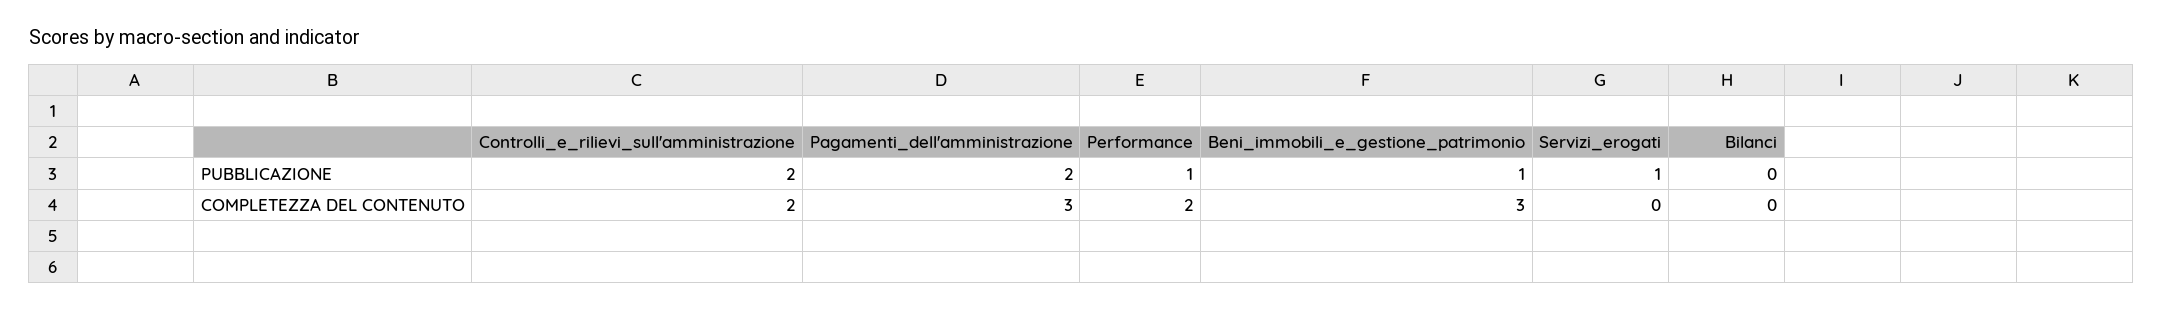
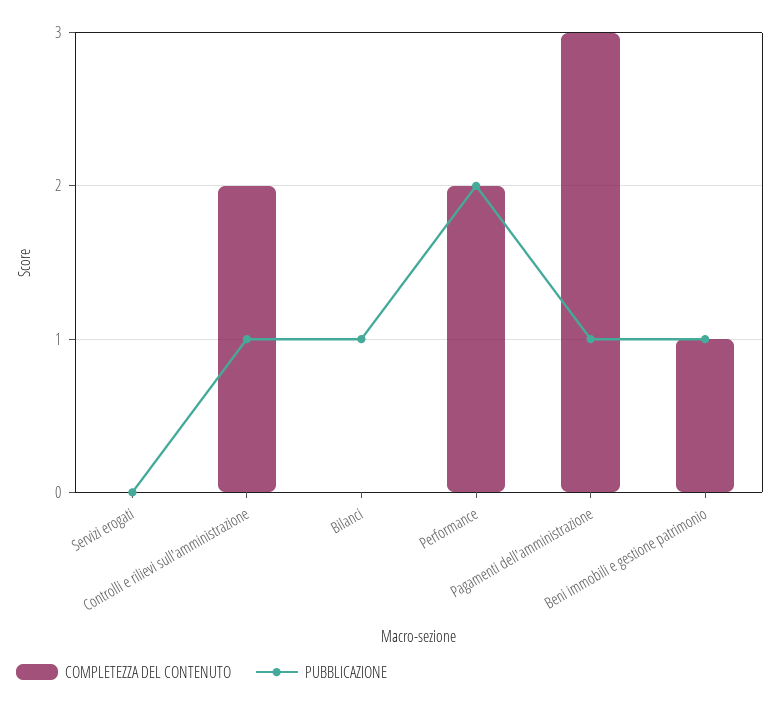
PUBBLICAZIONE, Controlli_e_rilievi_sull'amministrazione: 2 -> 1
PUBBLICAZIONE, Pagamenti_dell'amministrazione: 2 -> 1
PUBBLICAZIONE, Performance: 1 -> 2
PUBBLICAZIONE, Servizi_erogati: 1 -> 0
PUBBLICAZIONE, Bilanci: 0 -> 1
COMPLETEZZA DEL CONTENUTO, Beni_immobili_e_gestione_patrimonio: 3 -> 1

